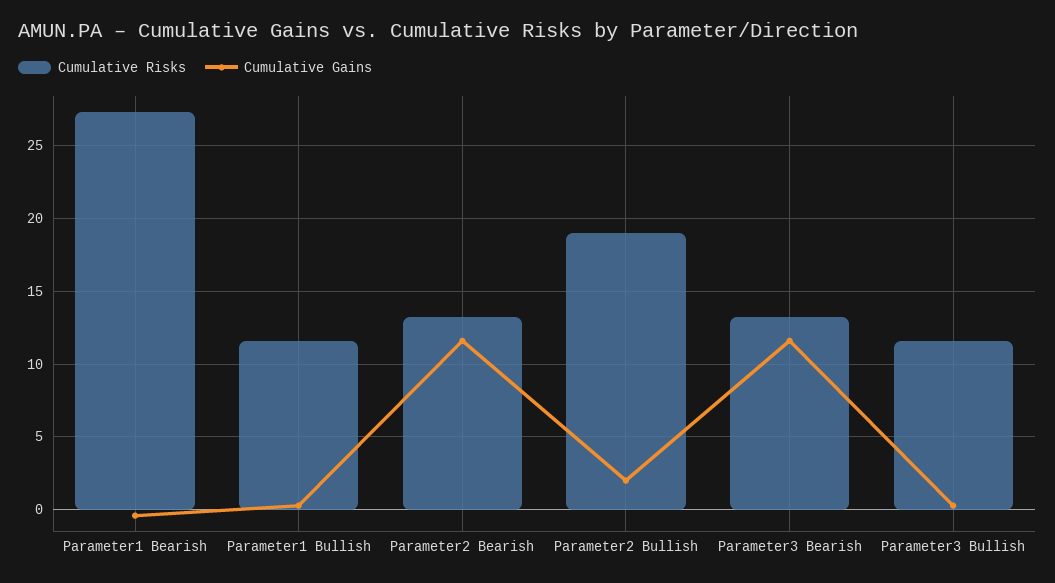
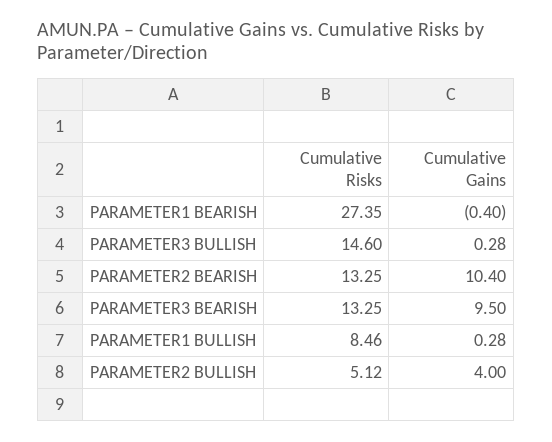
Cumulative Risks, Parameter1 Bullish: 11.5 -> 8.46
Cumulative Gains, Parameter2 Bearish: 11.5 -> 10.4
Cumulative Risks, Parameter2 Bullish: 19 -> 5.12
Cumulative Gains, Parameter2 Bullish: 2 -> 4
Cumulative Gains, Parameter3 Bearish: 11.5 -> 9.5
Cumulative Risks, Parameter3 Bullish: 11.5 -> 14.6

